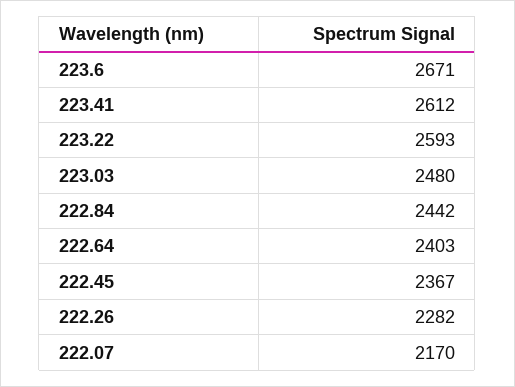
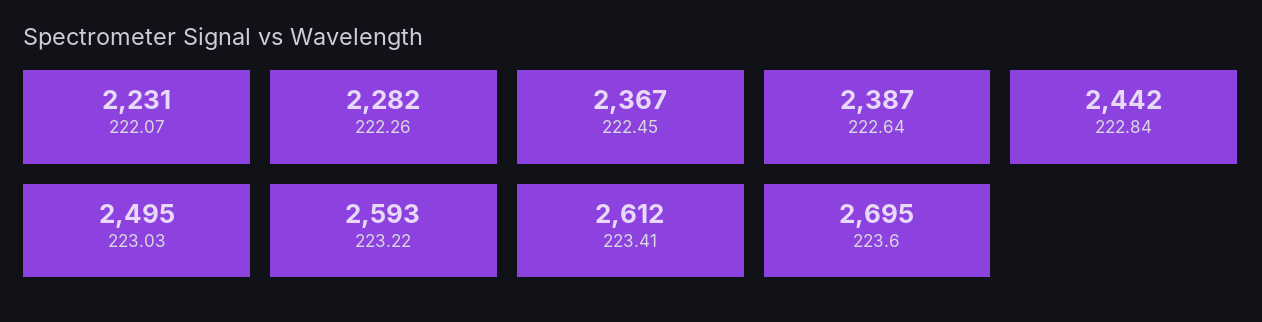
223.6: 2671 -> 2695
223.03: 2480 -> 2495
222.64: 2403 -> 2387
222.07: 2170 -> 2231

